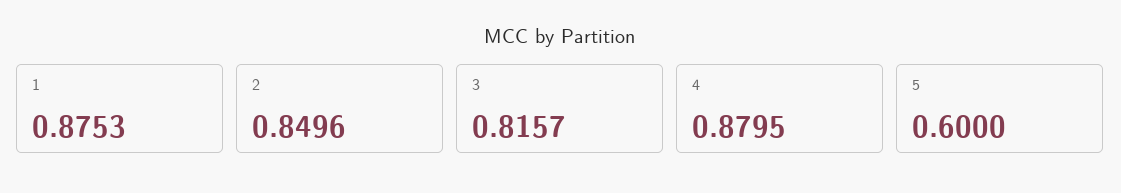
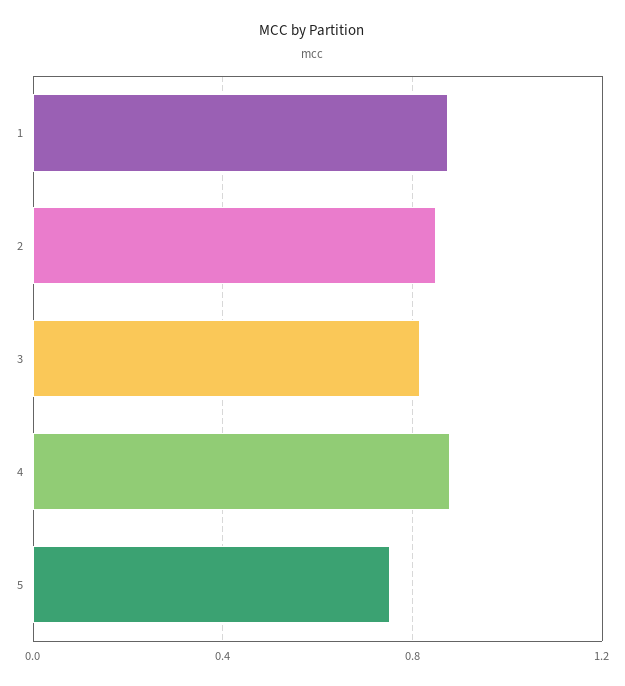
5: 0.6 -> 0.75

